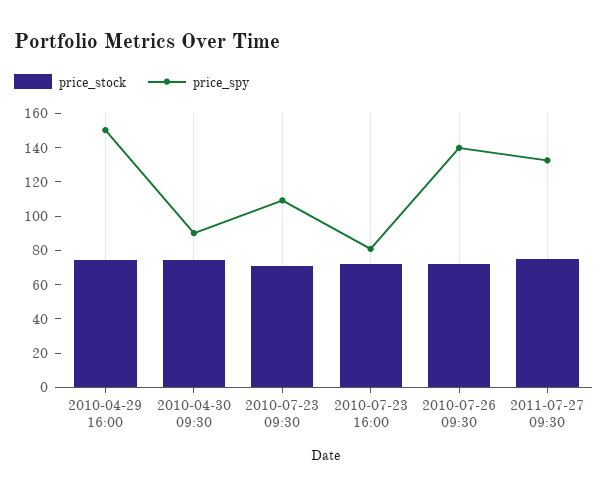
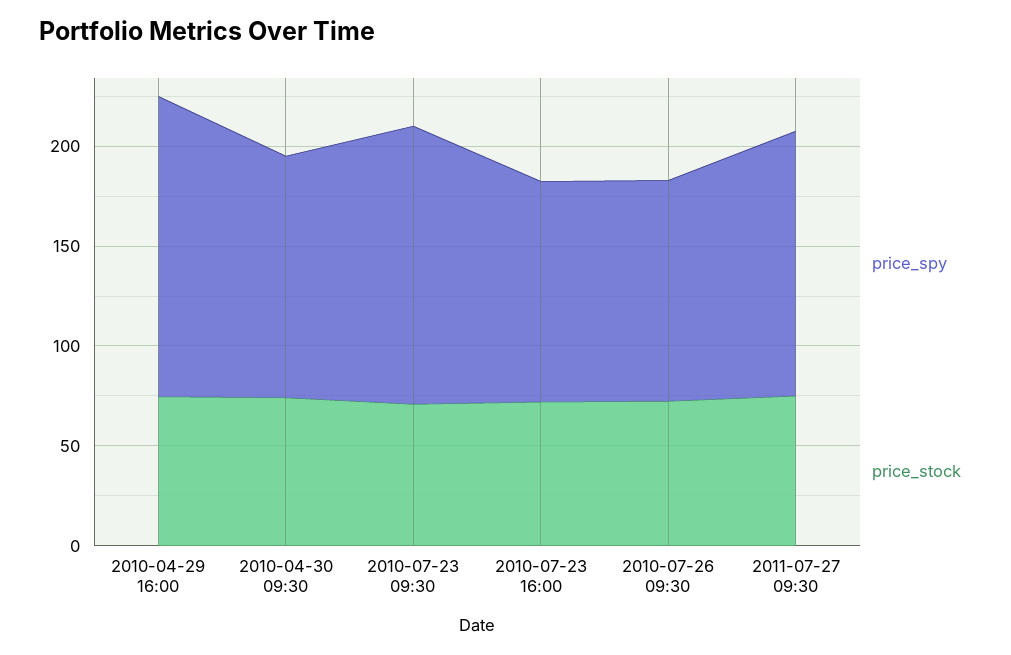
price_spy, 2010-04-30 09:30: 90 -> 120
price_spy, 2010-07-23 09:30: 110 -> 140
price_spy, 2010-07-23 16:00: 80 -> 110
price_spy, 2010-07-26 09:30: 140 -> 110

